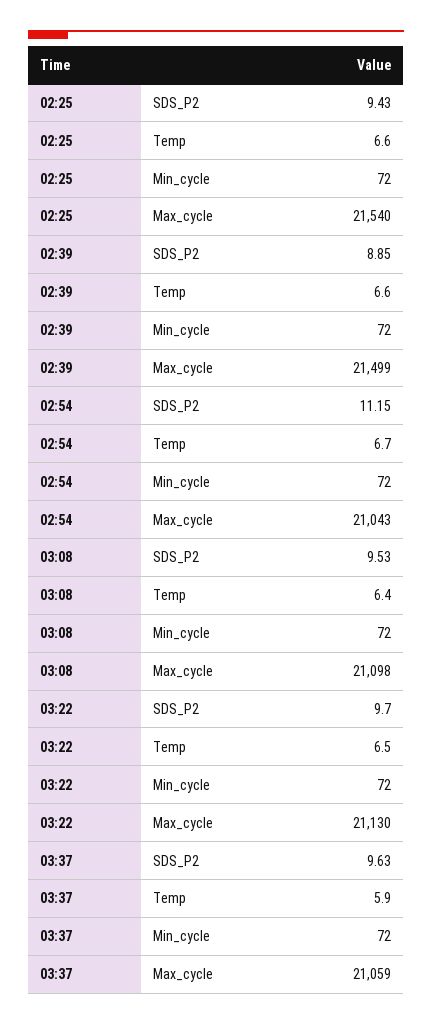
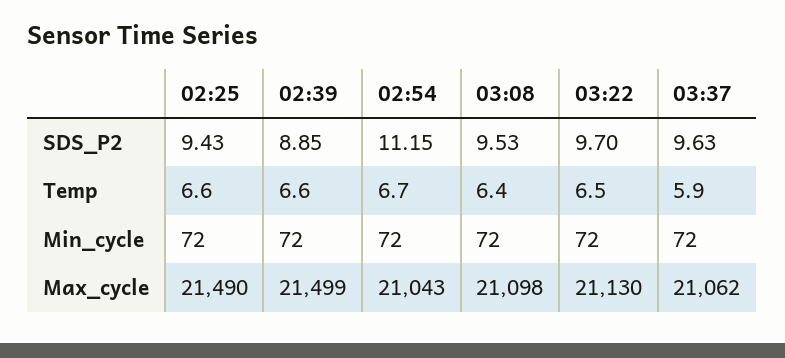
02:25, Max_cycle: 21540 -> 21490
03:37, Max_cycle: 21059 -> 21062

